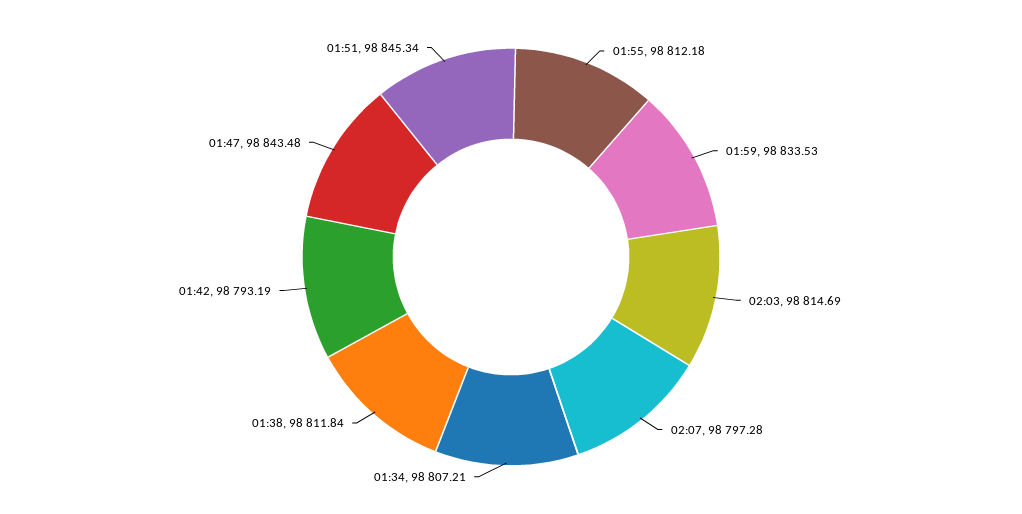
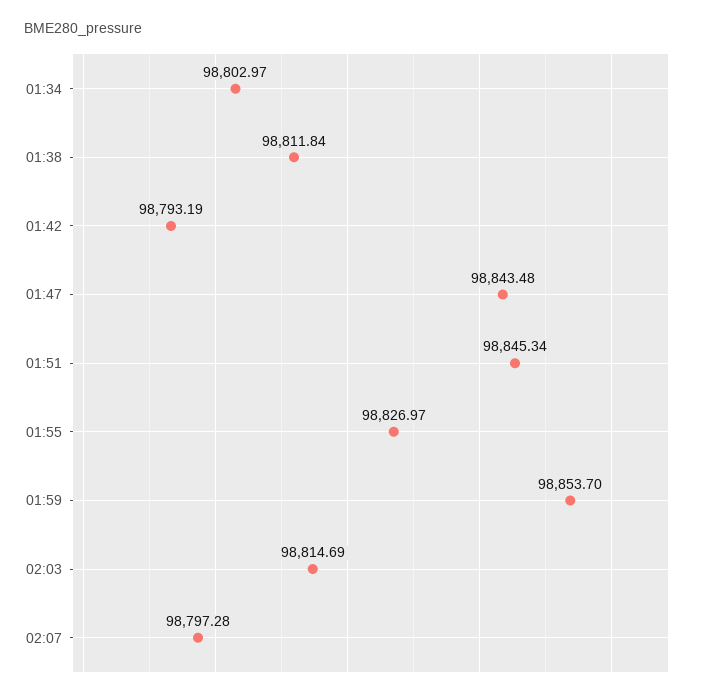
01:55: 98812.18 -> 98826.97
01:59: 98833.53 -> 98853.7
01:34: 98807.21 -> 98802.97

